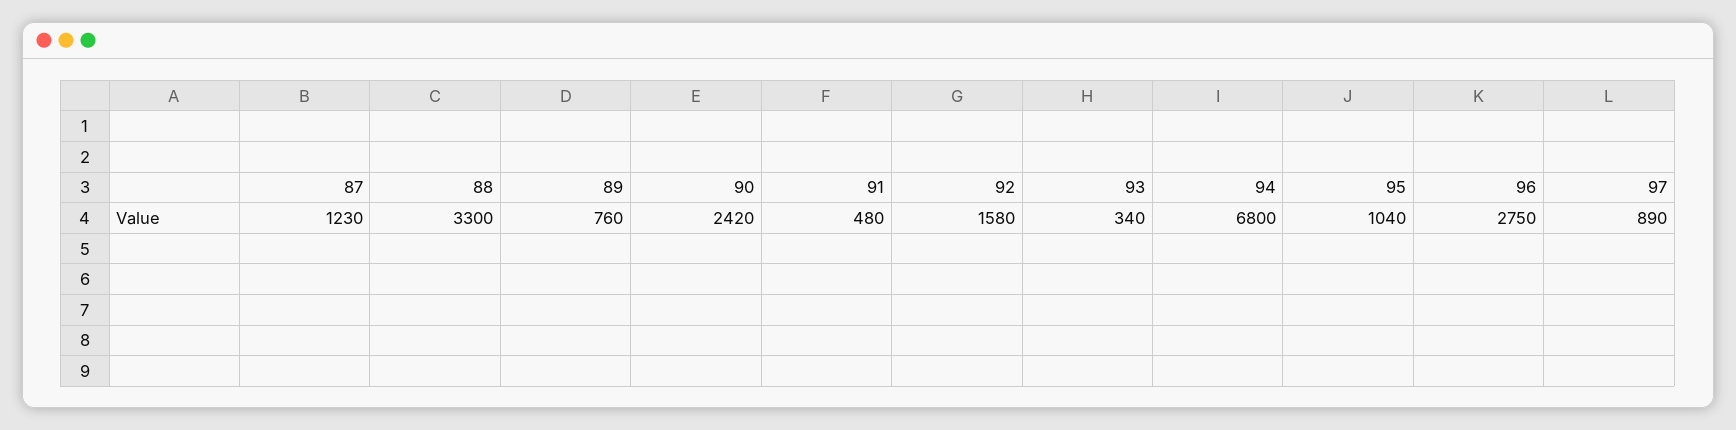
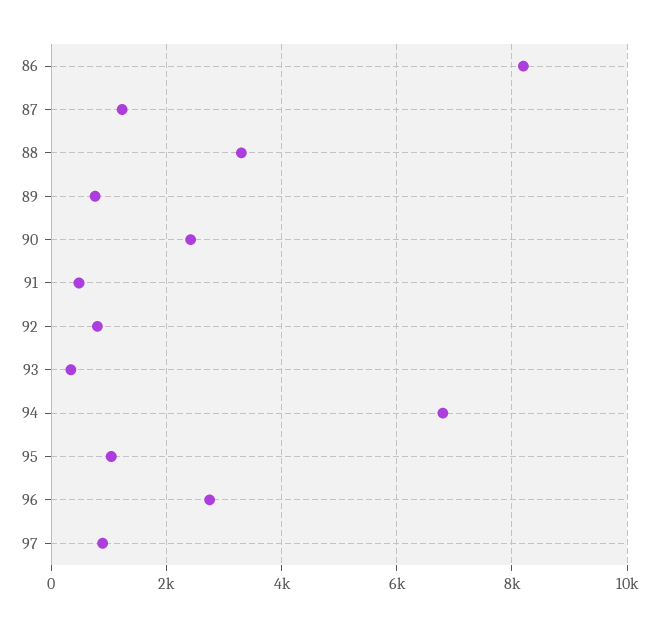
92: 1580 -> 800
86: none -> 8200

